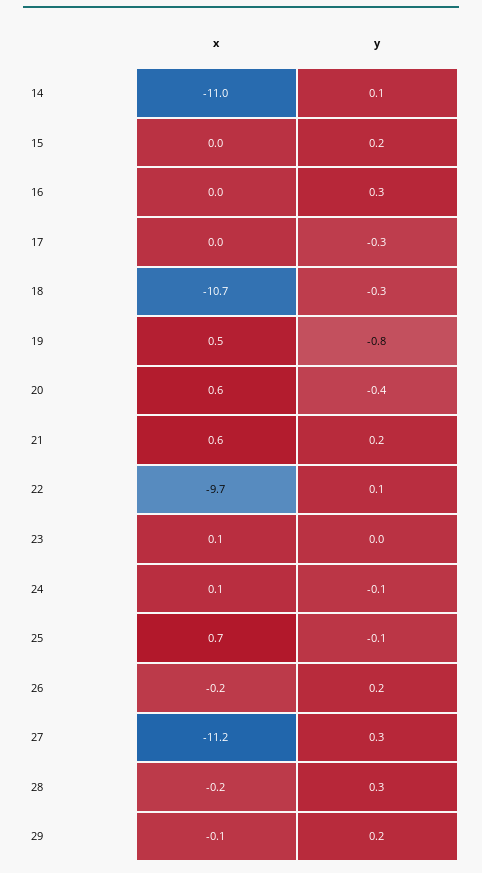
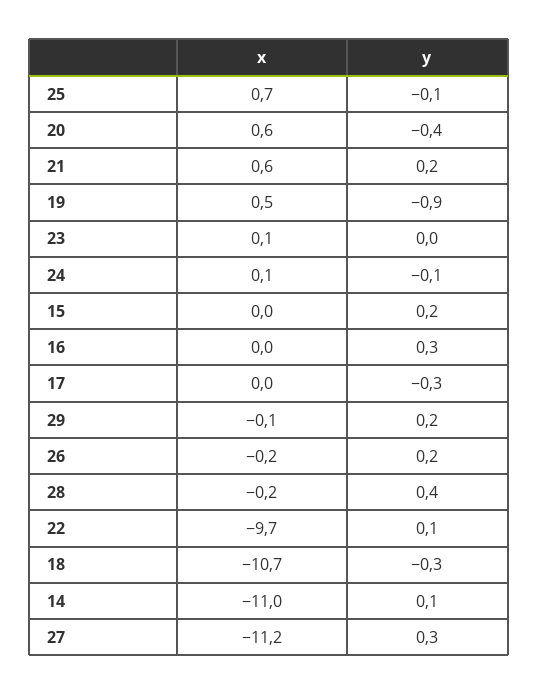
y, 19: -0.8 -> -0.9
y, 28: 0.3 -> 0.4

